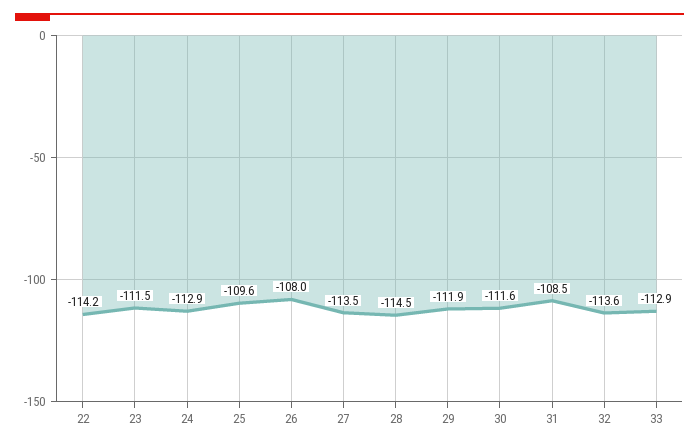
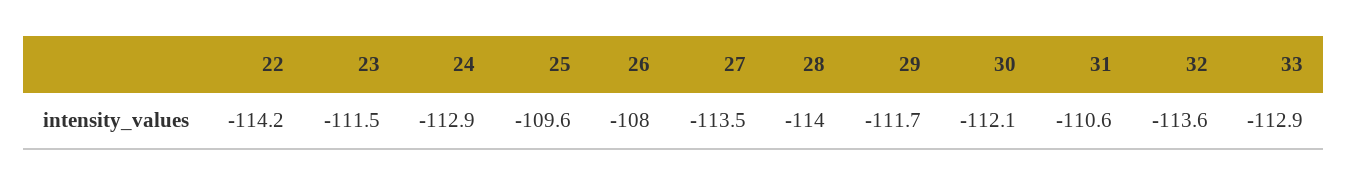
28: -114.5 -> -114
29: -111.9 -> -111.7
30: -111.6 -> -112.1
31: -108.5 -> -110.6

